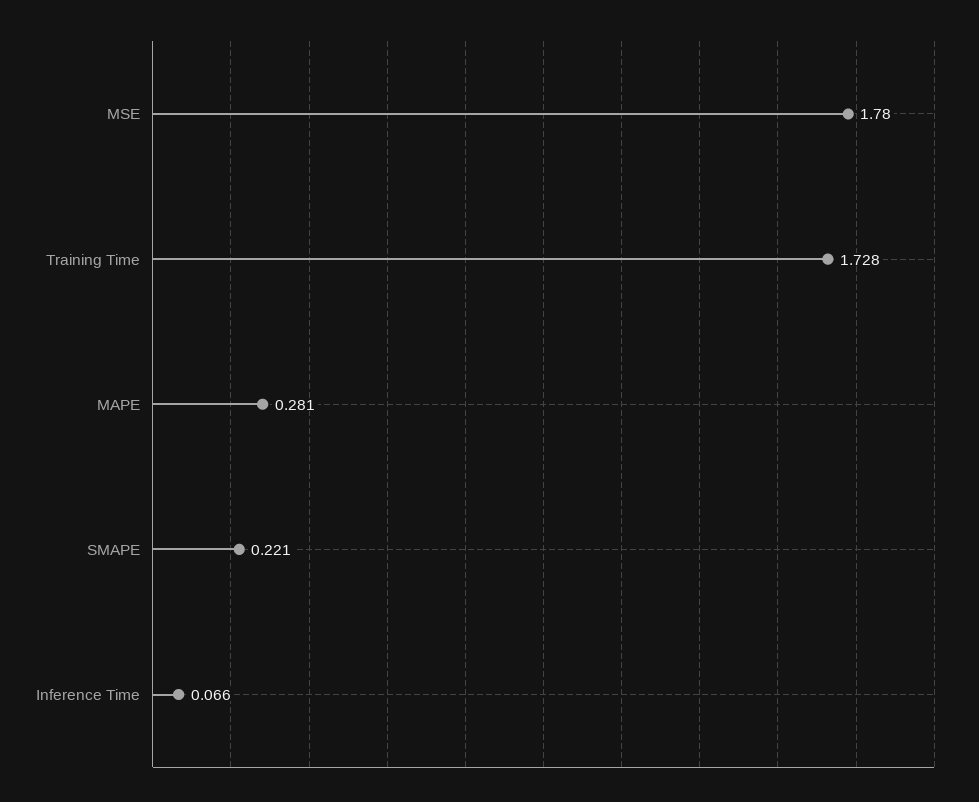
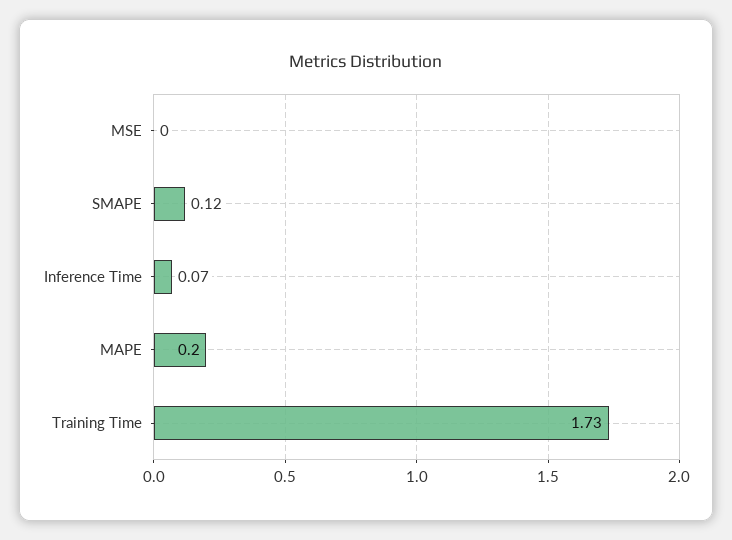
MSE: 1.78 -> 0
MAPE: 0.281 -> 0.2
SMAPE: 0.221 -> 0.12

